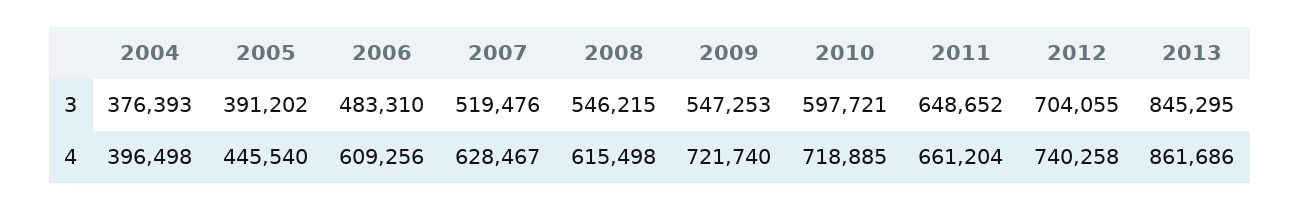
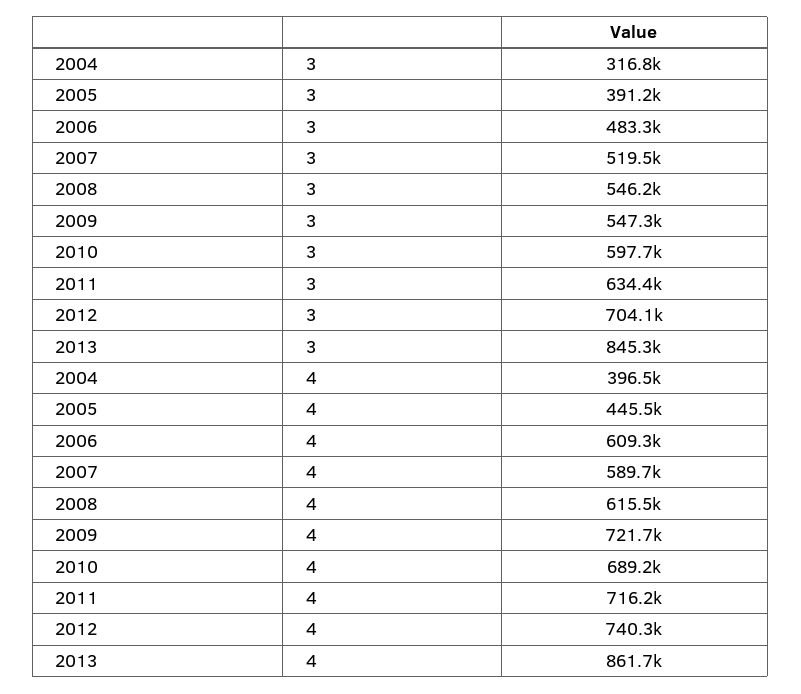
2004, 3: 376393 -> 316800
2011, 3: 648652 -> 634400
2007, 4: 628467 -> 589700
2010, 4: 718885 -> 689200
2011, 4: 661204 -> 716200

